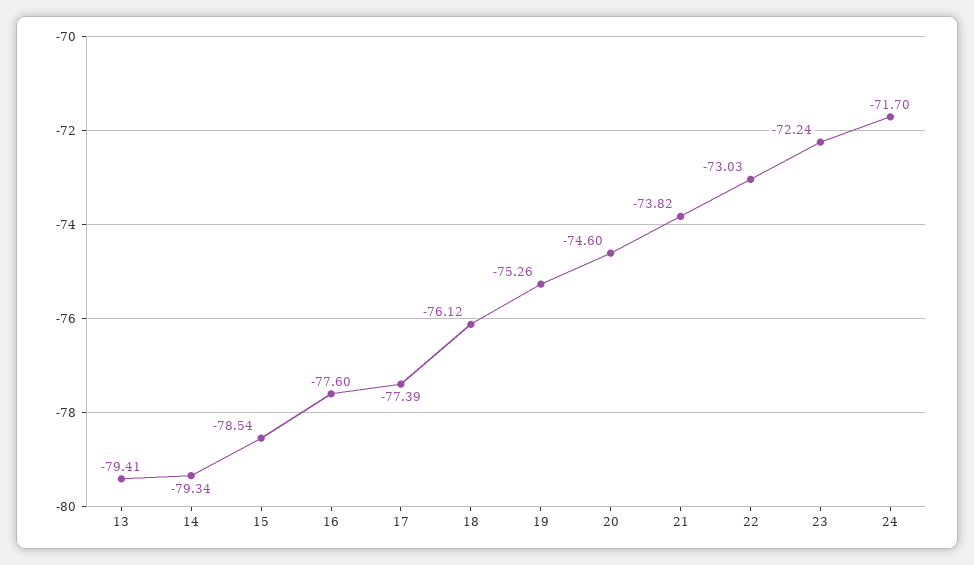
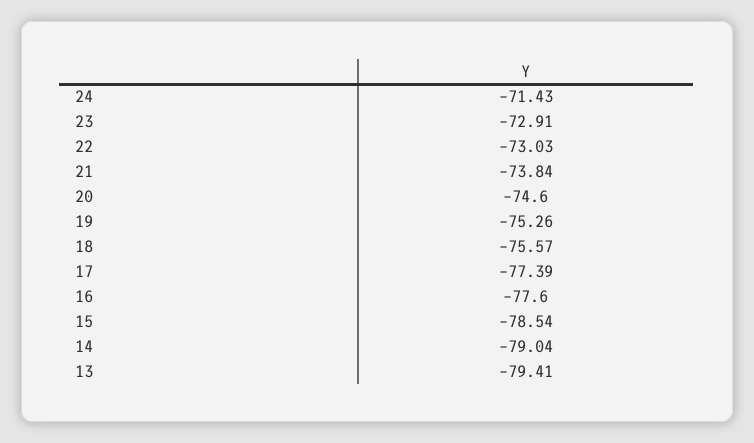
14: -79.34 -> -79.04
18: -76.12 -> -75.57
21: -73.82 -> -73.84
23: -72.24 -> -72.91
24: -71.7 -> -71.43

